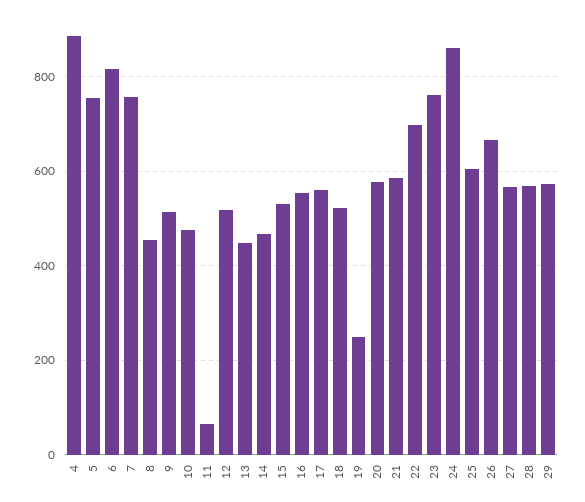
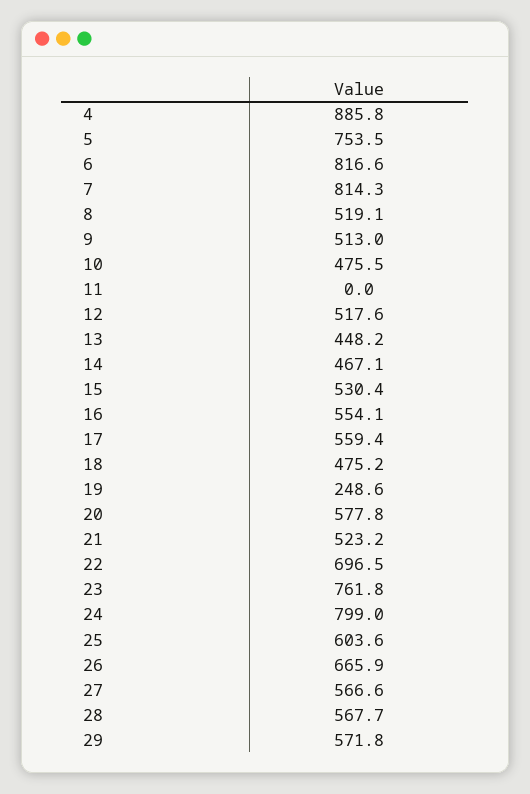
7: 760 -> 814.3
8: 460 -> 519.1
11: 60 -> 0
18: 520 -> 475.2
21: 580 -> 523.2
24: 860 -> 799

